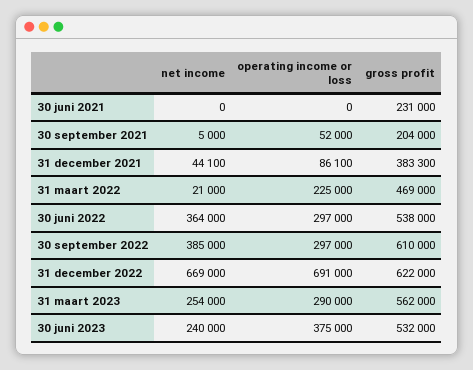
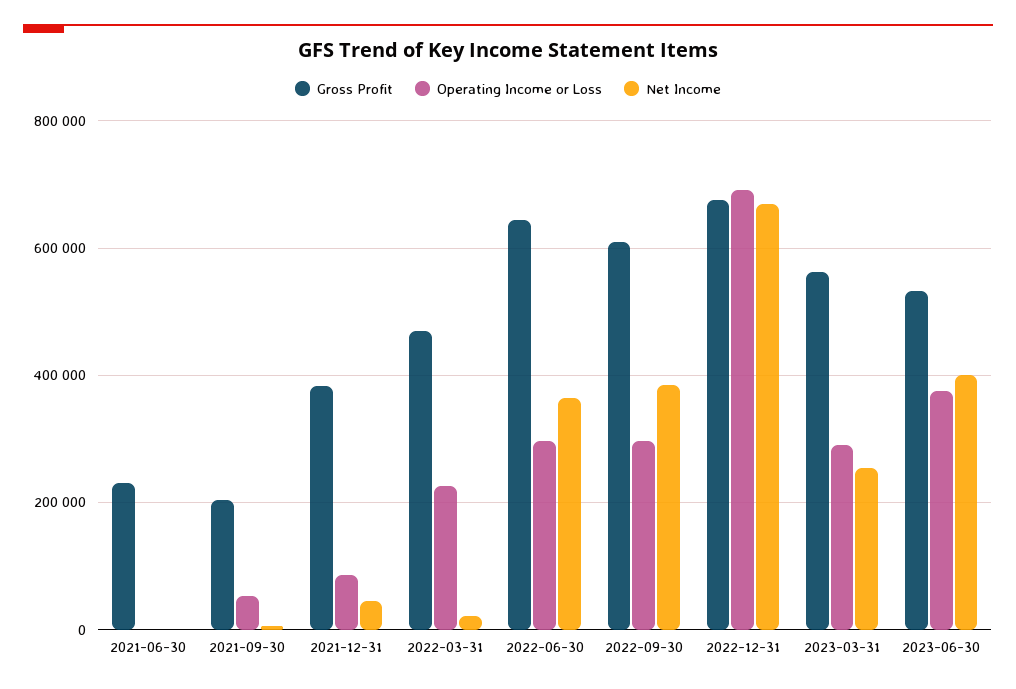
gross profit, 30 juni 2022: 538000 -> 640000
gross profit, 31 december 2022: 622000 -> 680000
net income, 30 juni 2023: 240000 -> 400000

